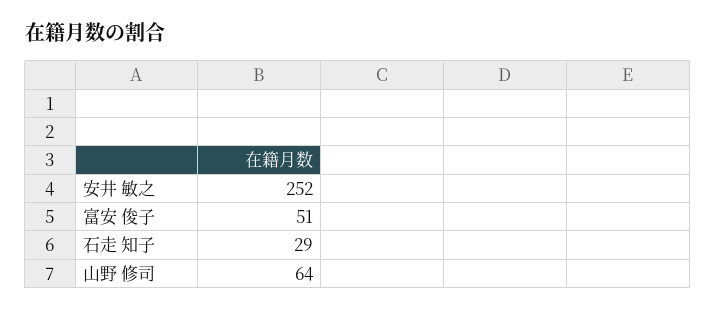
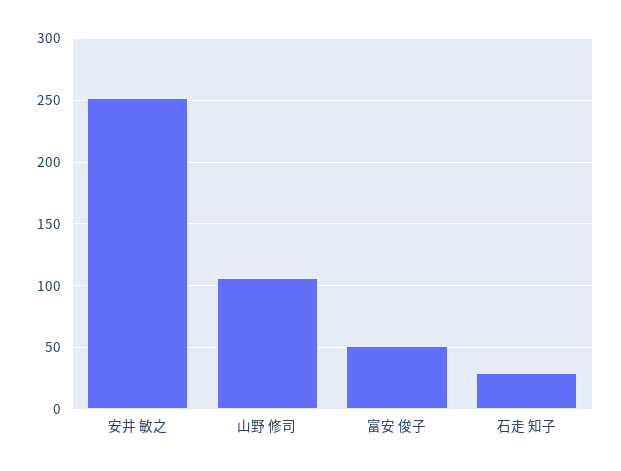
山野 修司: 64 -> 105

